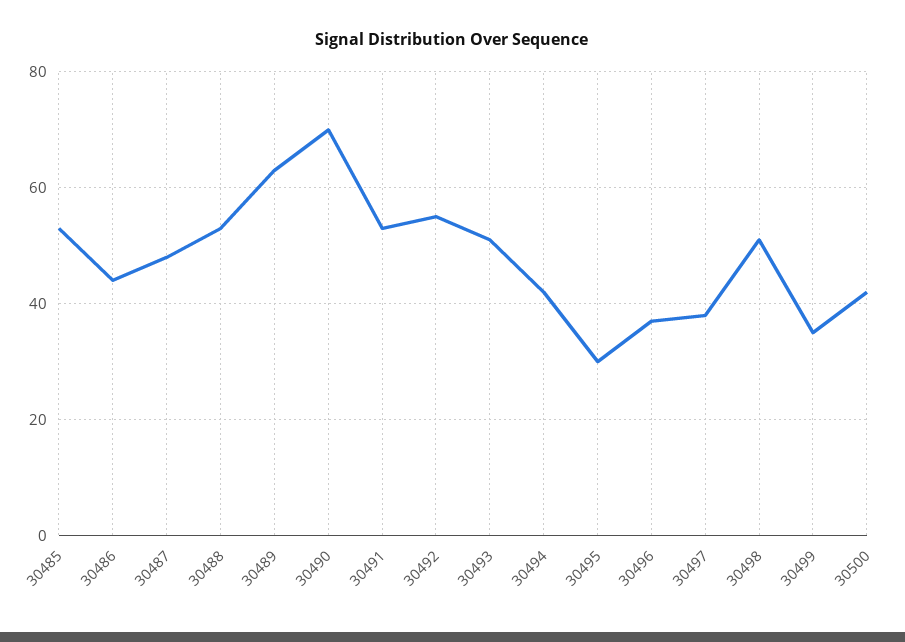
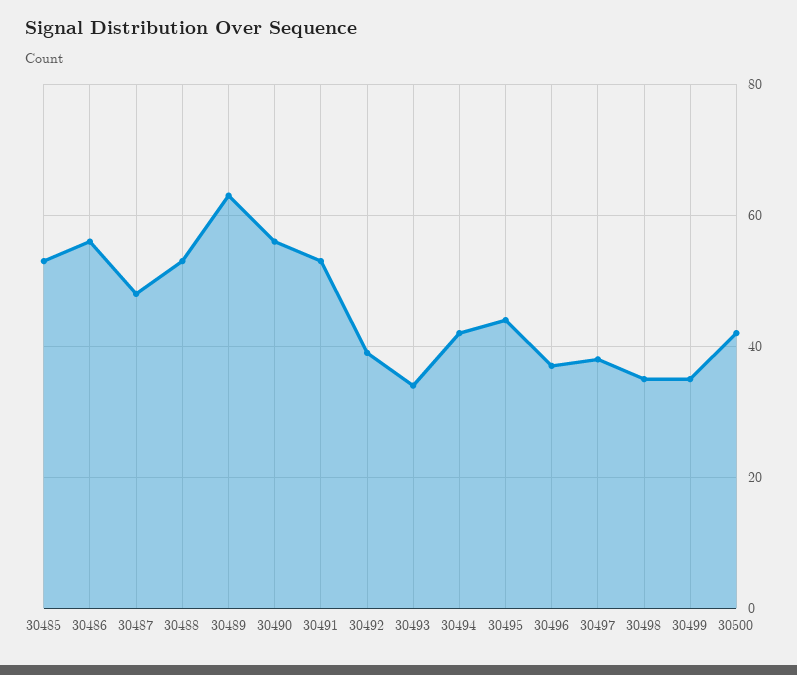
30486: 45 -> 55
30490: 70 -> 55
30492: 55 -> 40
30493: 50 -> 35
30495: 30 -> 45
30498: 50 -> 35

